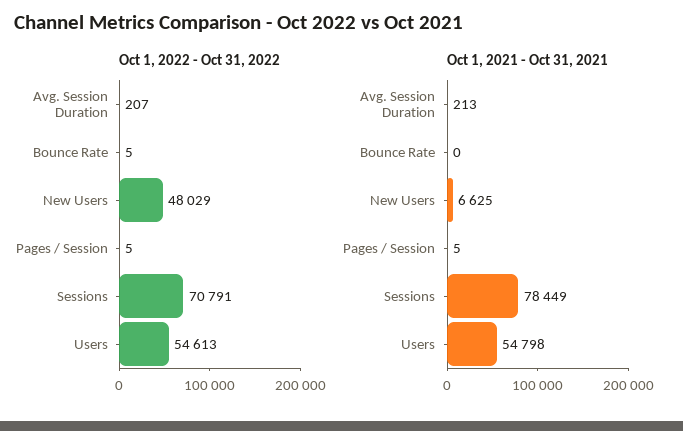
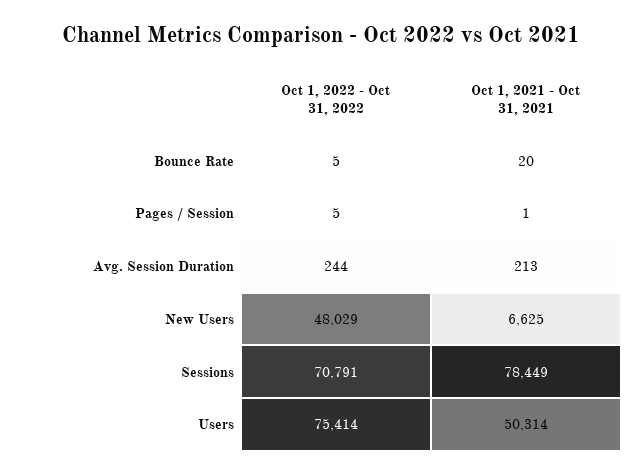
Oct 1, 2022 - Oct 31, 2022, Avg. Session Duration: 207 -> 244
Oct 1, 2022 - Oct 31, 2022, Users: 54613 -> 75414
Oct 1, 2021 - Oct 31, 2021, Bounce Rate: 0 -> 20
Oct 1, 2021 - Oct 31, 2021, Pages / Session: 5 -> 1
Oct 1, 2021 - Oct 31, 2021, Users: 54798 -> 50314

